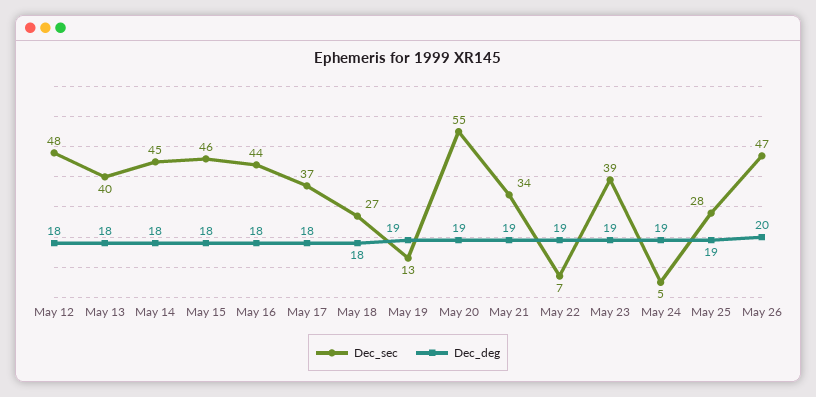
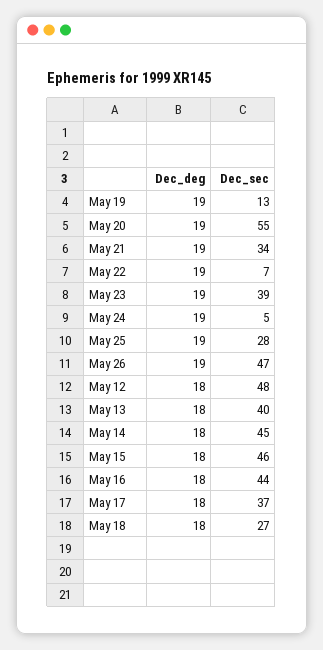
Dec_deg, May 26: 20 -> 19

